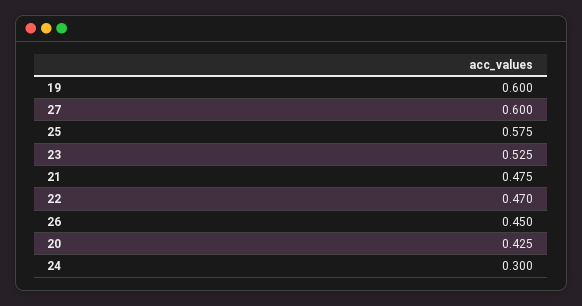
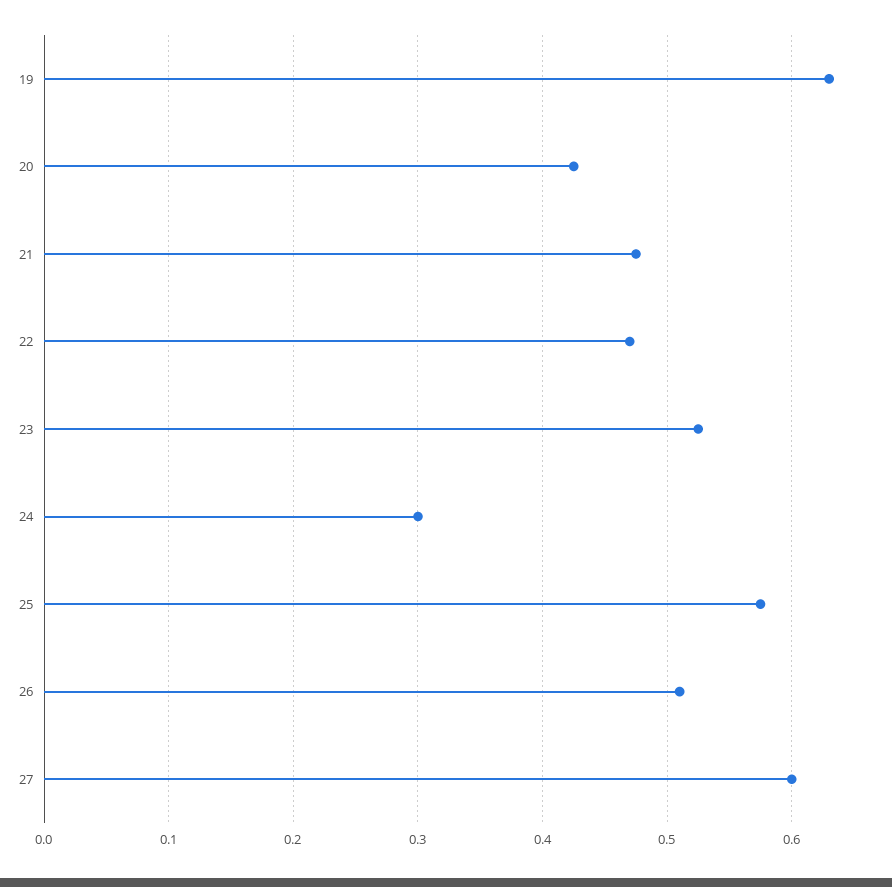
19: 0.6 -> 0.63
26: 0.45 -> 0.51

